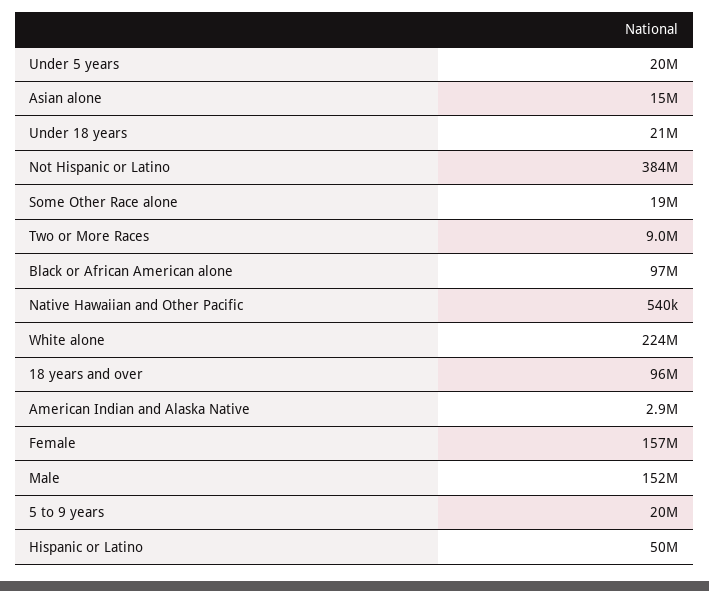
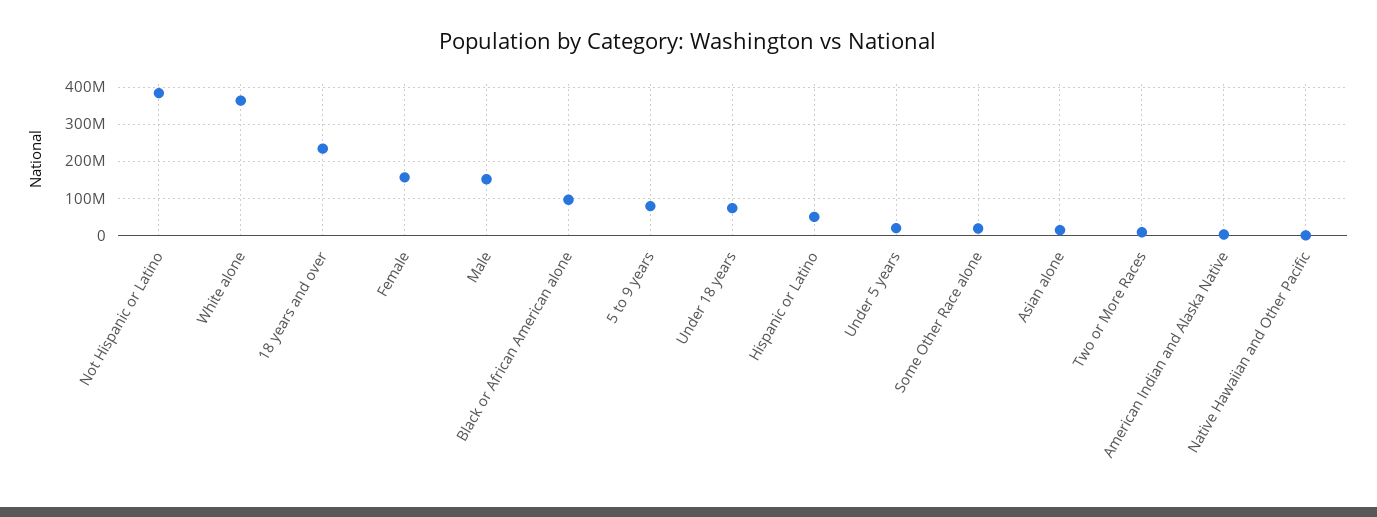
Under 18 years: 21000000 -> 80000000
White alone: 224000000 -> 360000000
18 years and over: 96000000 -> 240000000
5 to 9 years: 20000000 -> 80000000

